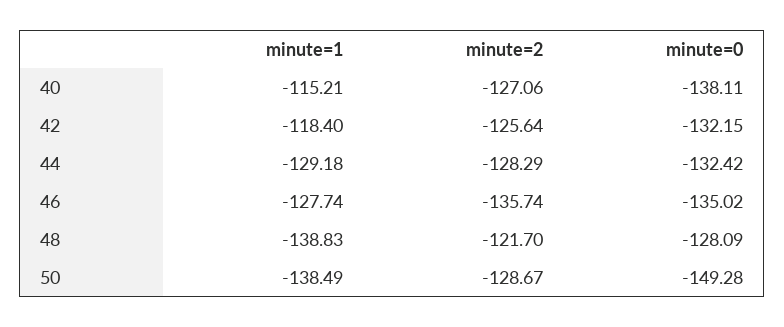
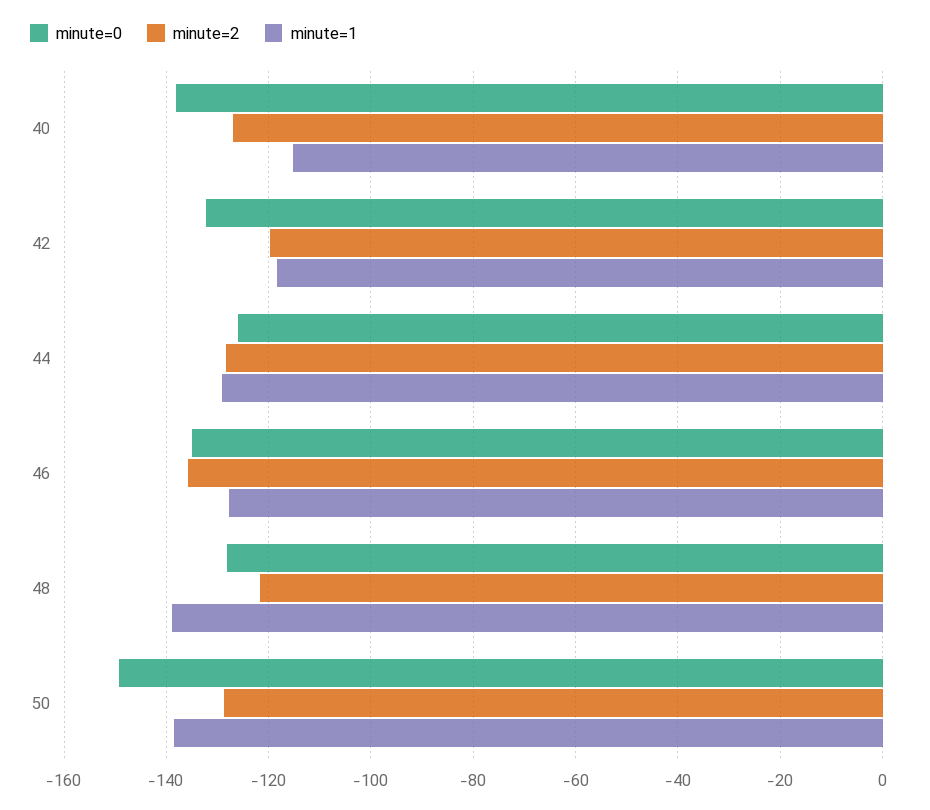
minute=2, 42: -125.64 -> -120
minute=0, 44: -132.42 -> -126

